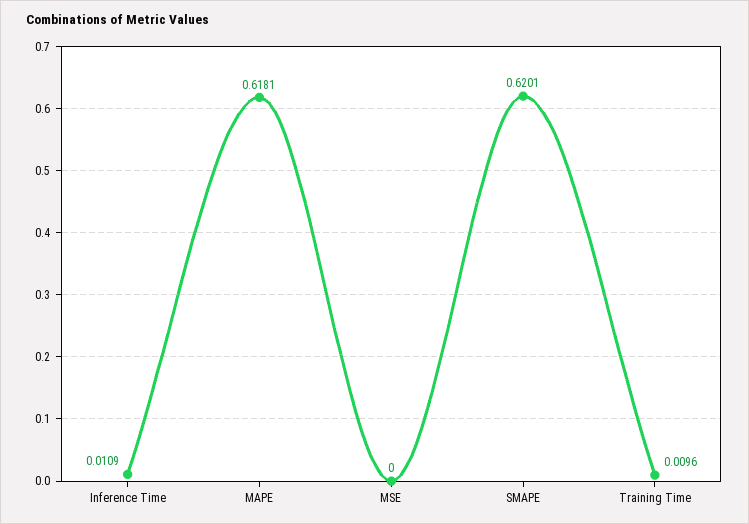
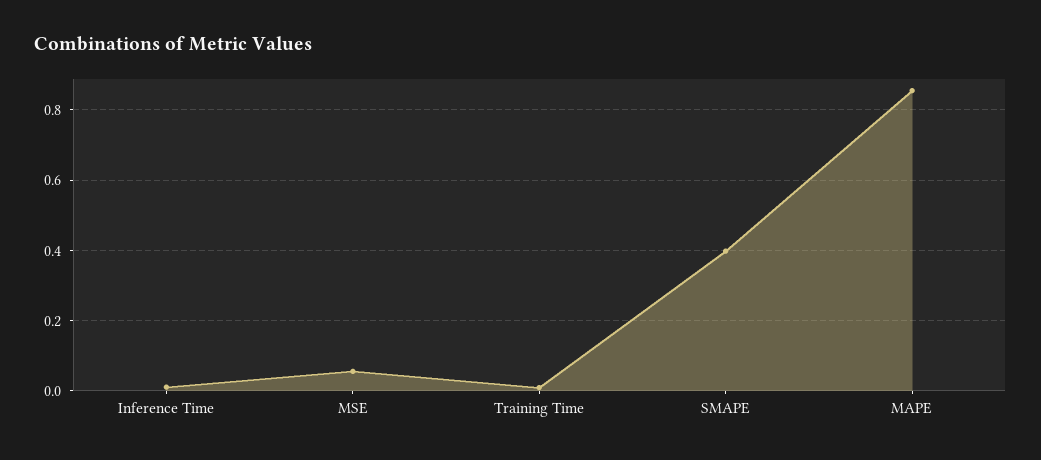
MAPE: 0.6181 -> 0.86
MSE: 0 -> 0.06
SMAPE: 0.6201 -> 0.4

